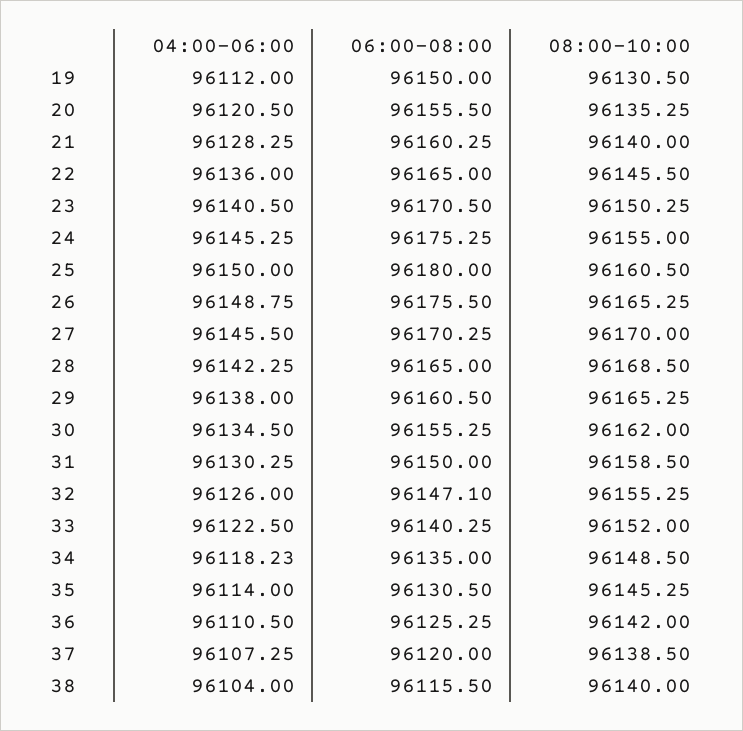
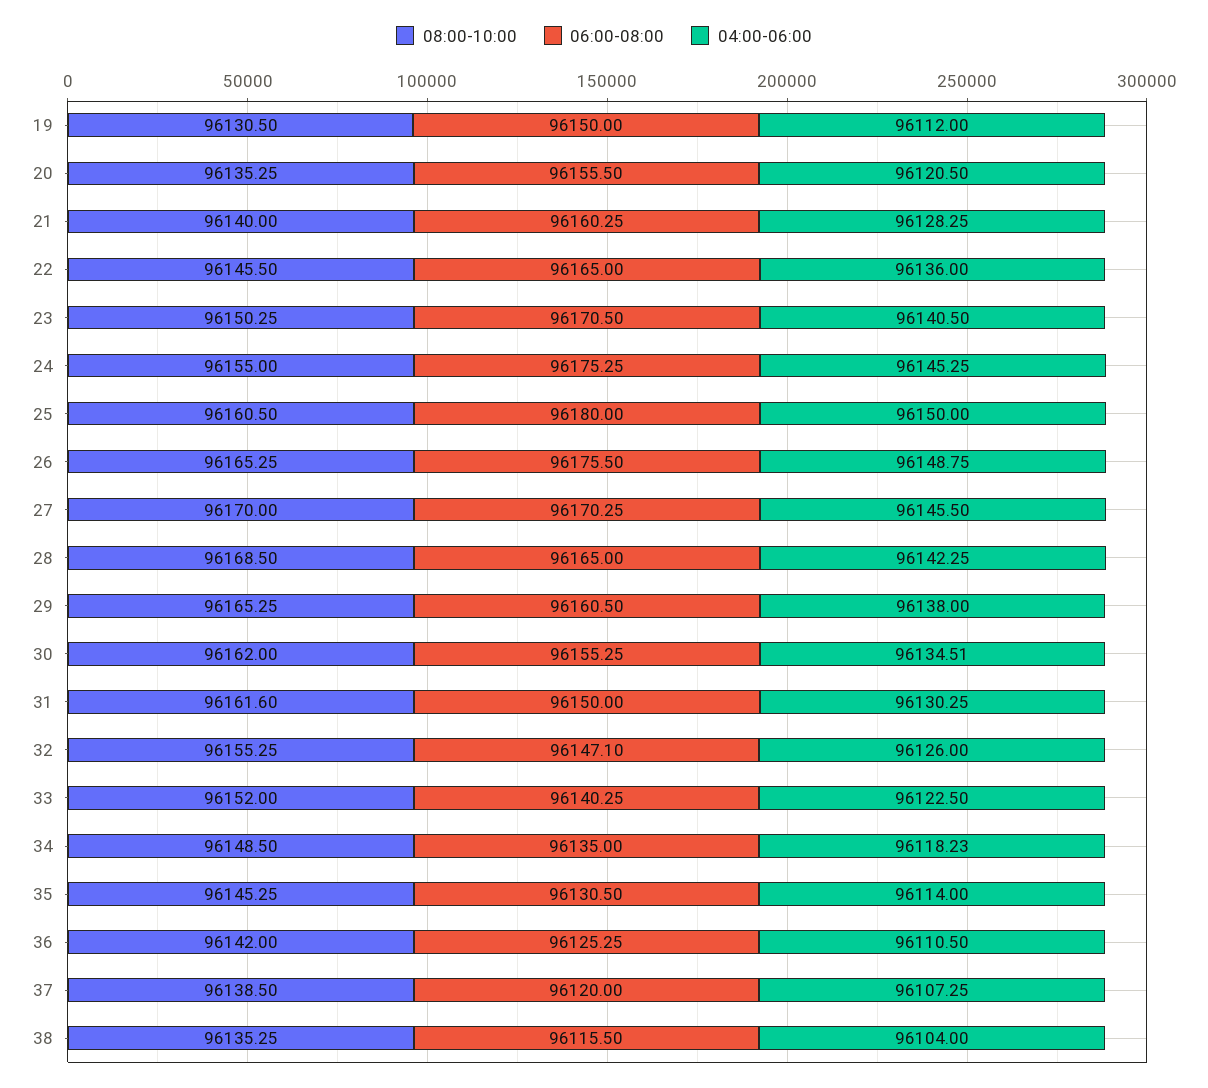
04:00-06:00, 30: 96134.5 -> 96134.51
08:00-10:00, 31: 96158.5 -> 96161.6
08:00-10:00, 38: 96140 -> 96135.25

